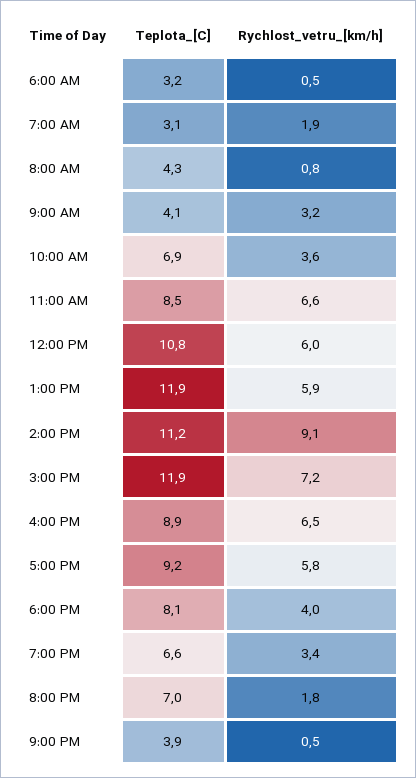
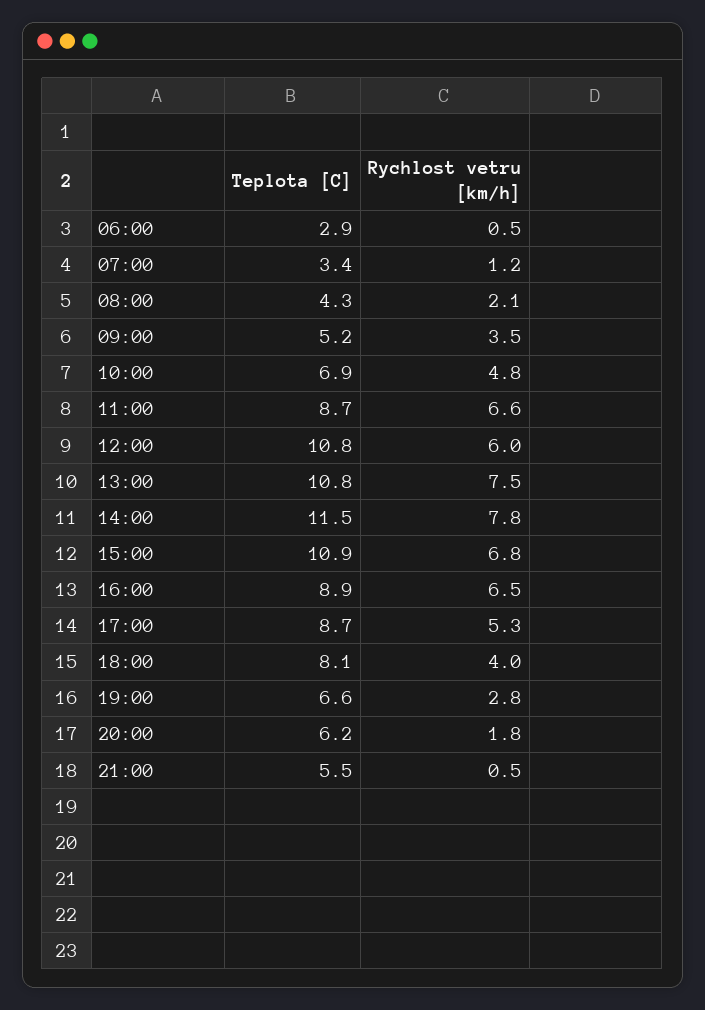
Teplota_[C], 6:00 AM: 3.2 -> 2.9
Teplota_[C], 7:00 AM: 3.1 -> 3.4
Rychlost_vetru_[km/h], 7:00 AM: 1.9 -> 1.2
Rychlost_vetru_[km/h], 8:00 AM: 0.8 -> 2.1
Teplota_[C], 9:00 AM: 4.1 -> 5.2
Rychlost_vetru_[km/h], 9:00 AM: 3.2 -> 3.5
Rychlost_vetru_[km/h], 10:00 AM: 3.6 -> 4.8
Teplota_[C], 11:00 AM: 8.5 -> 8.7
Teplota_[C], 1:00 PM: 11.9 -> 10.8
Rychlost_vetru_[km/h], 1:00 PM: 5.9 -> 7.5
Teplota_[C], 2:00 PM: 11.2 -> 11.5
Rychlost_vetru_[km/h], 2:00 PM: 9.1 -> 7.8
Teplota_[C], 3:00 PM: 11.9 -> 10.9
Rychlost_vetru_[km/h], 3:00 PM: 7.2 -> 6.8
Teplota_[C], 5:00 PM: 9.2 -> 8.7
Rychlost_vetru_[km/h], 5:00 PM: 5.8 -> 5.3
Rychlost_vetru_[km/h], 7:00 PM: 3.4 -> 2.8
Teplota_[C], 8:00 PM: 7 -> 6.2
Teplota_[C], 9:00 PM: 3.9 -> 5.5

